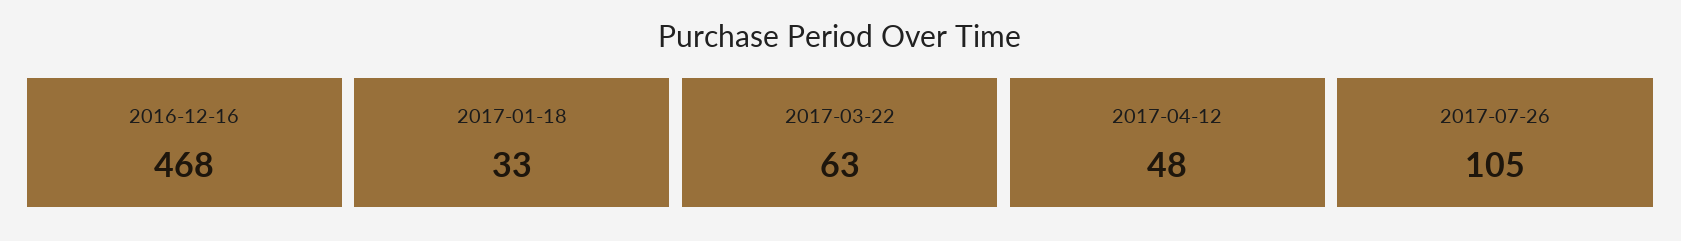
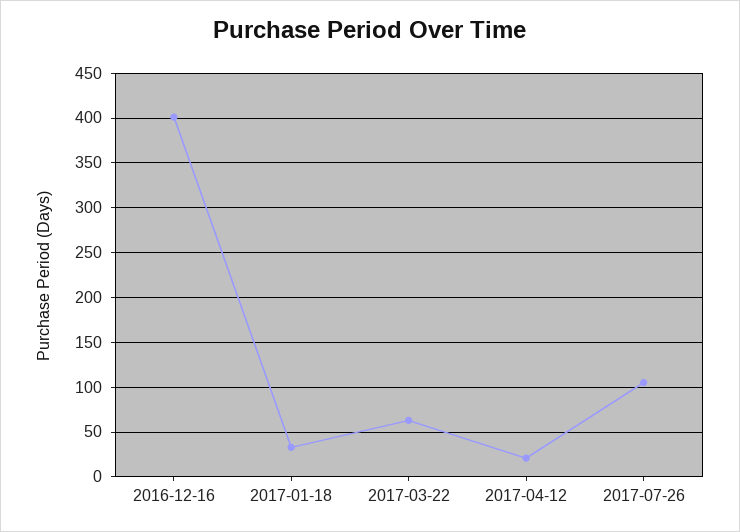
2016-12-16: 468 -> 400
2017-04-12: 48 -> 20

